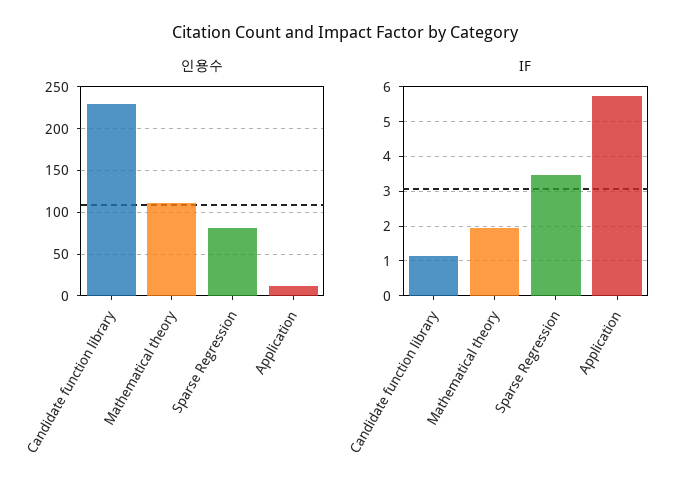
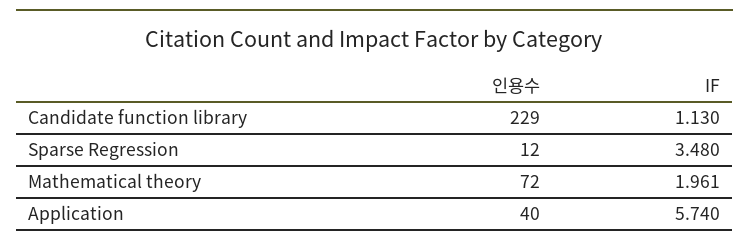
인용수, Mathematical theory: 110 -> 72
인용수, Sparse Regression: 80 -> 12
인용수, Application: 10 -> 40

